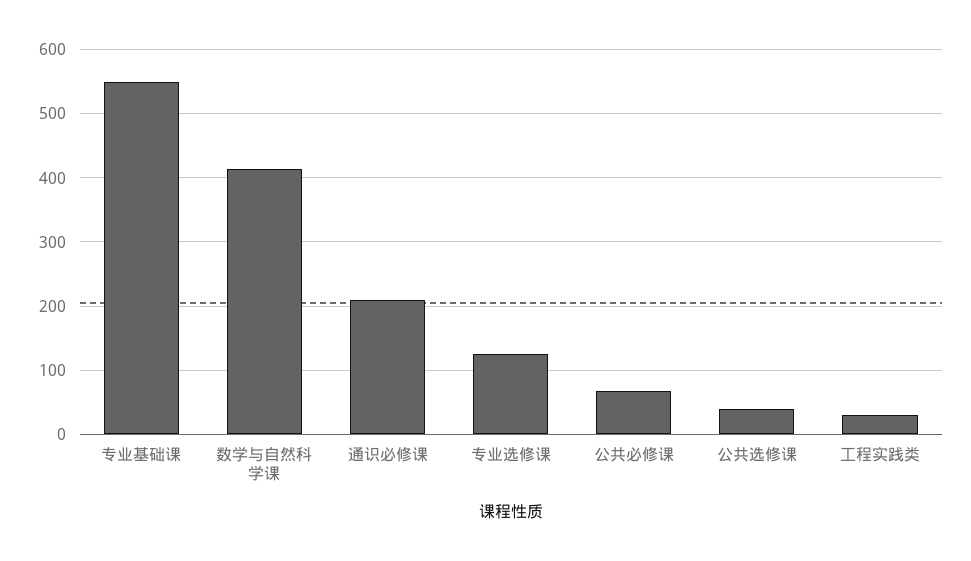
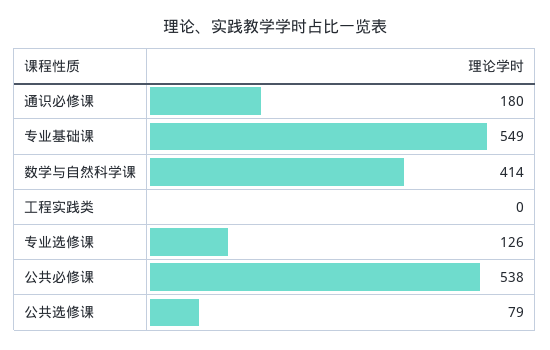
通识必修课: 210 -> 180
公共必修课: 70 -> 538
公共选修课: 40 -> 79
工程实践类: 30 -> 0

